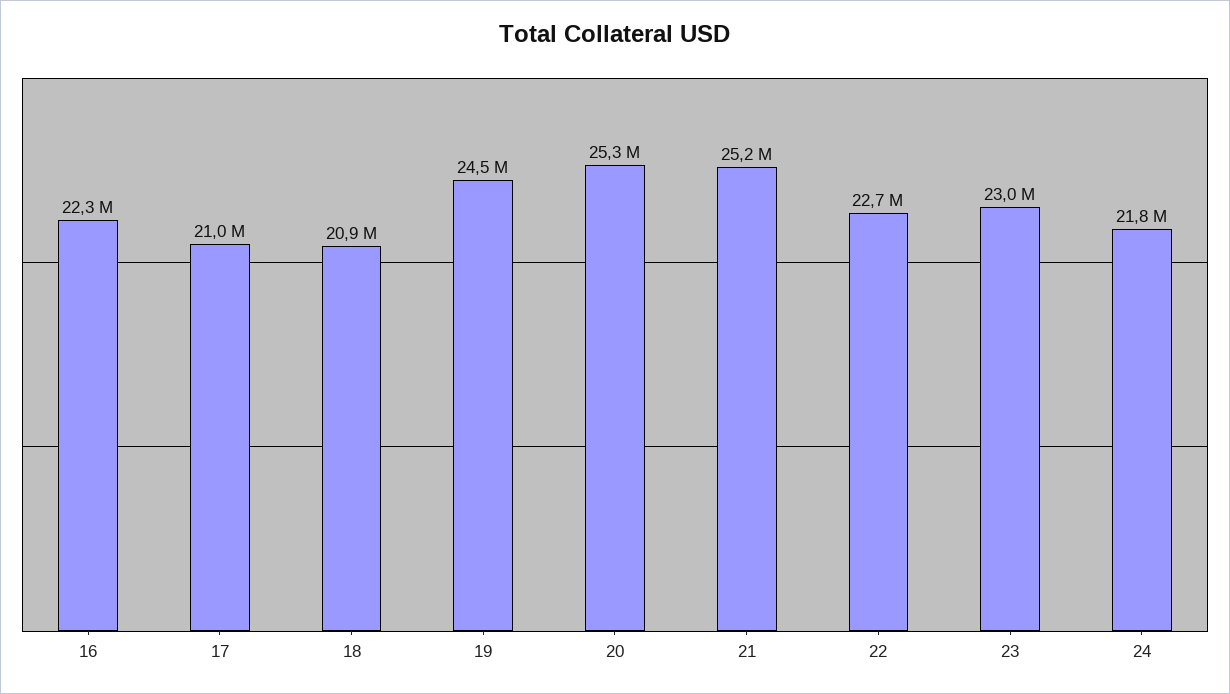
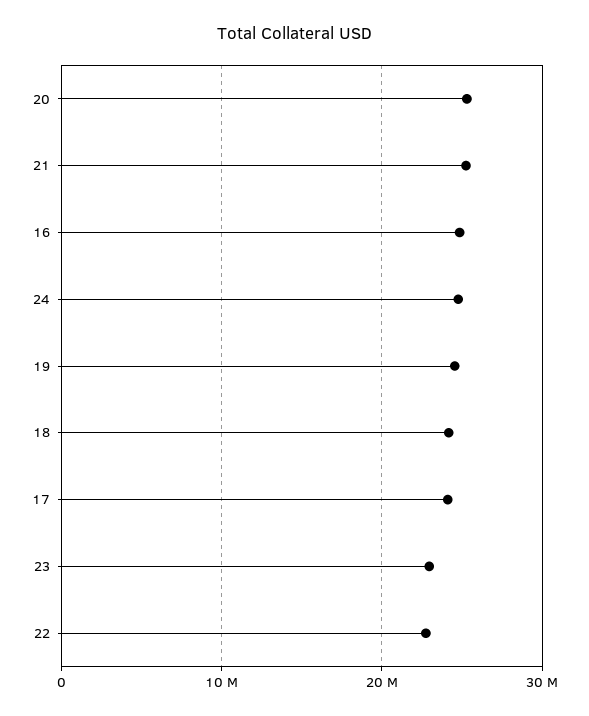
16: 22300000 -> 25000000
17: 21000000 -> 24000000
18: 20900000 -> 24000000
24: 21800000 -> 25000000

